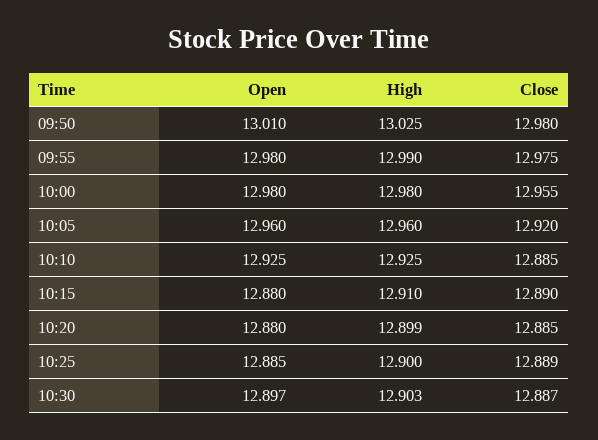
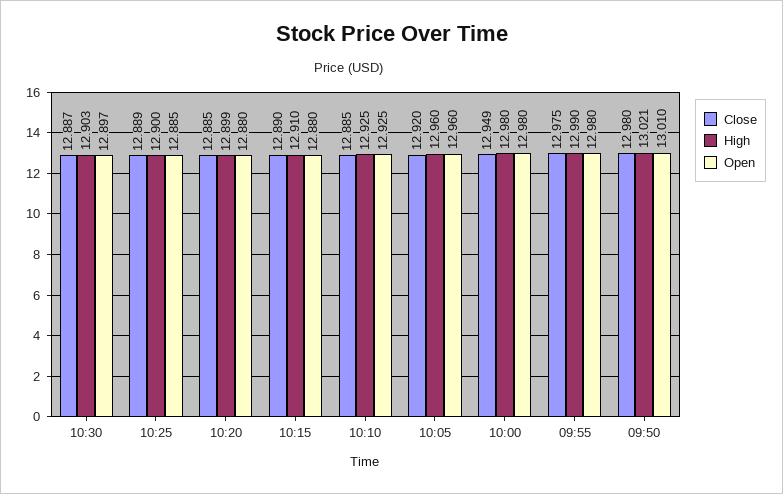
High, 09:50: 13.025 -> 13.021
Close, 10:00: 12.955 -> 12.949

